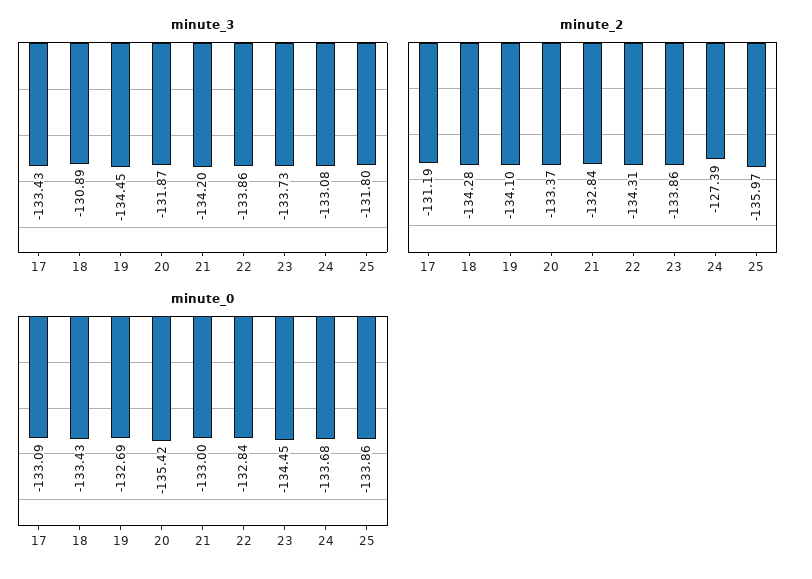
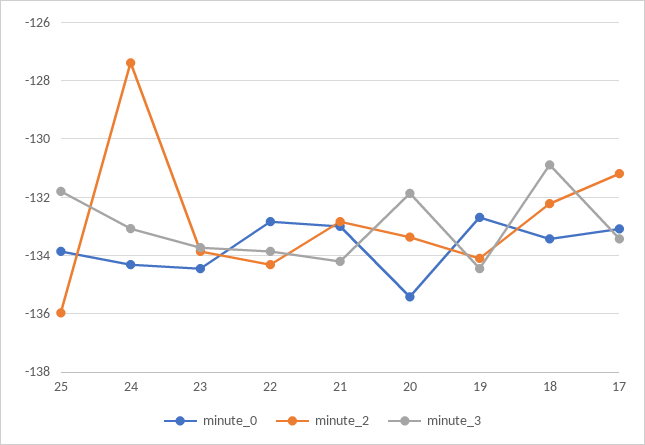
minute_2, 18: -134.28 -> -132.25
minute_0, 24: -133.68 -> -134.25

